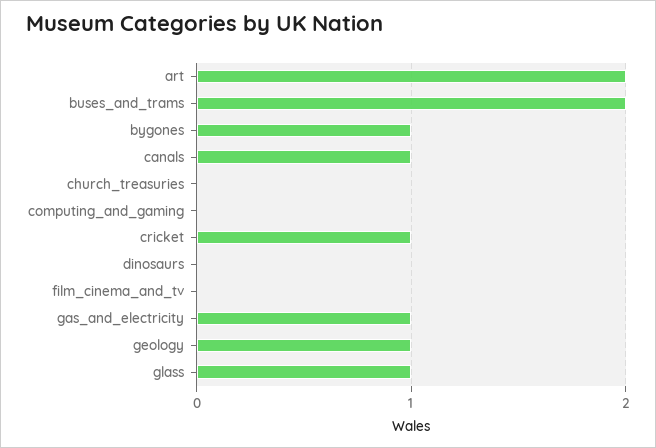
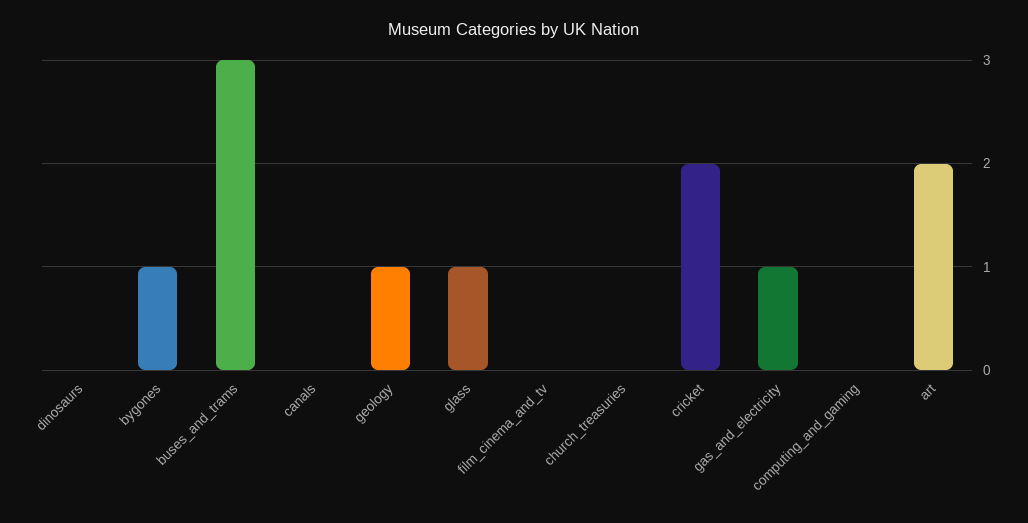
buses_and_trams: 2 -> 3
canals: 1 -> 0
cricket: 1 -> 2

